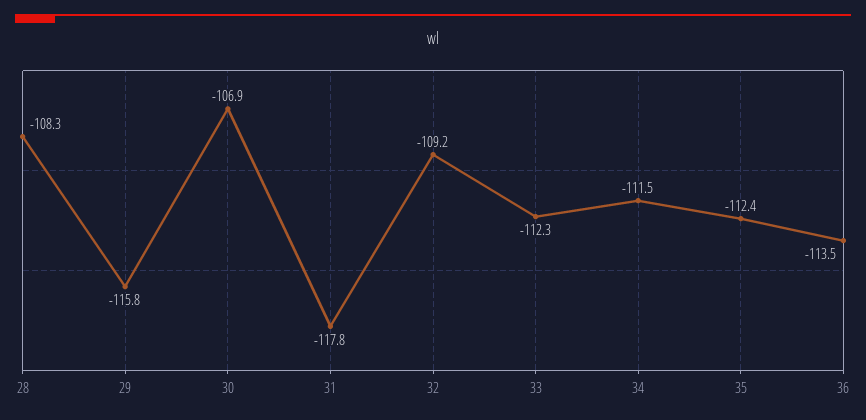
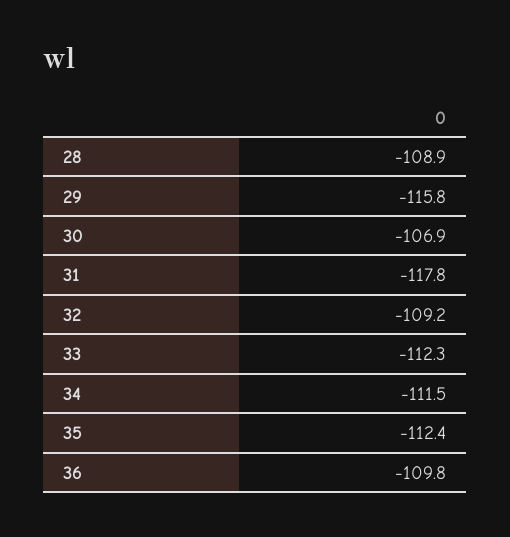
28: -108.3 -> -108.9
36: -113.5 -> -109.8

